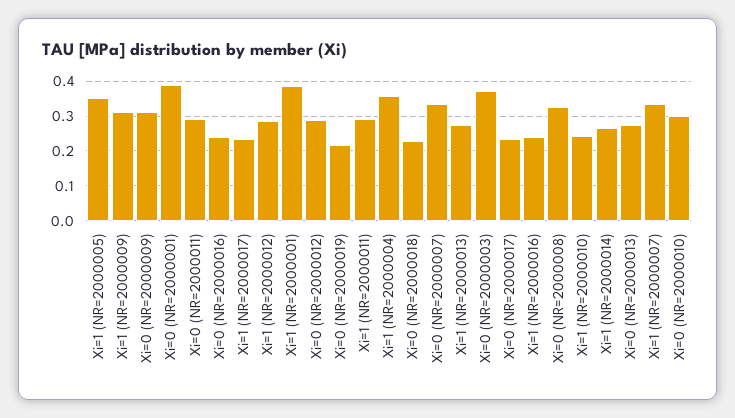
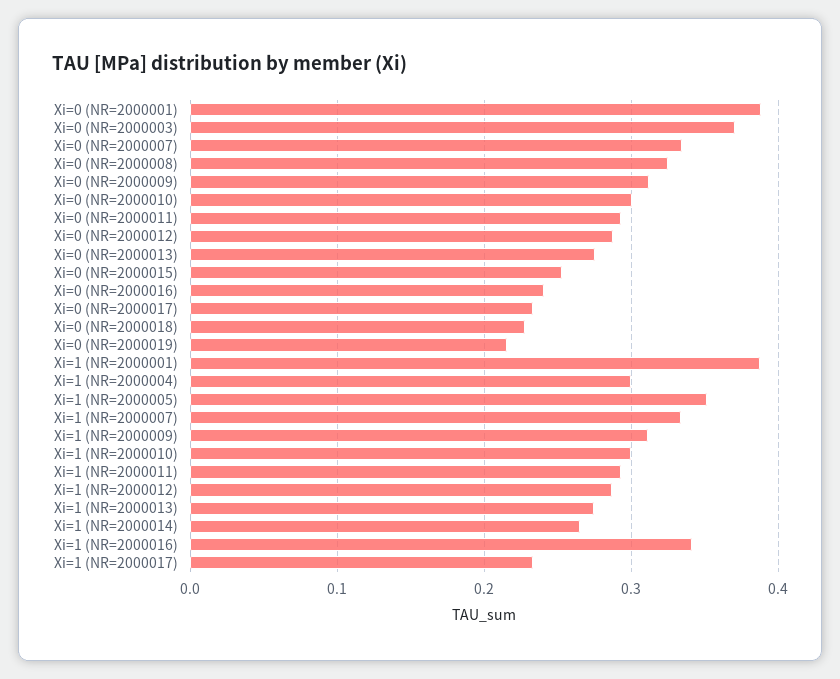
Xi=1 (NR=2000004): 0.36 -> 0.3
Xi=1 (NR=2000016): 0.24 -> 0.34
Xi=1 (NR=2000010): 0.24 -> 0.3
Xi=0 (NR=2000015): none -> 0.25

